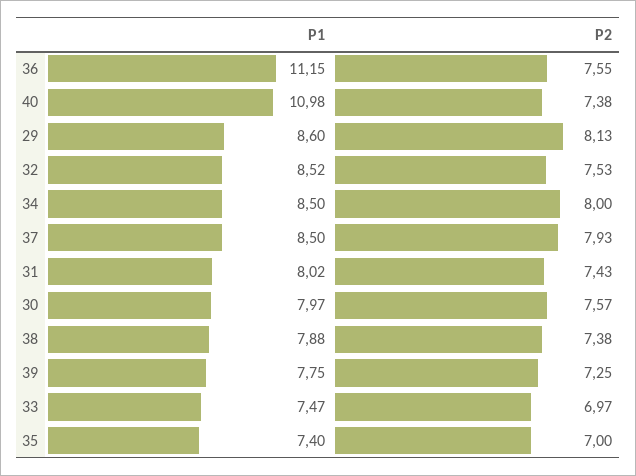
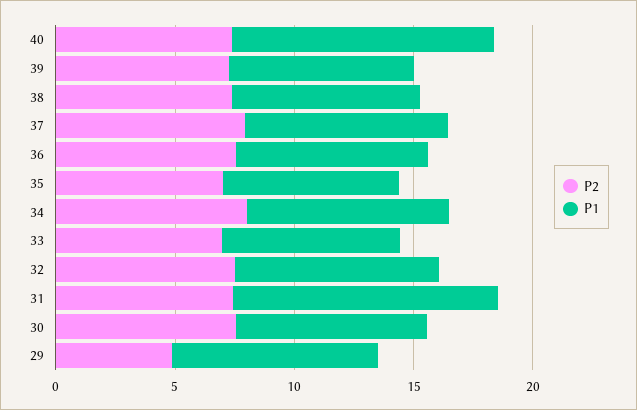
P1, 36: 11.15 -> 8
P2, 29: 8.13 -> 5
P1, 31: 8.02 -> 11

